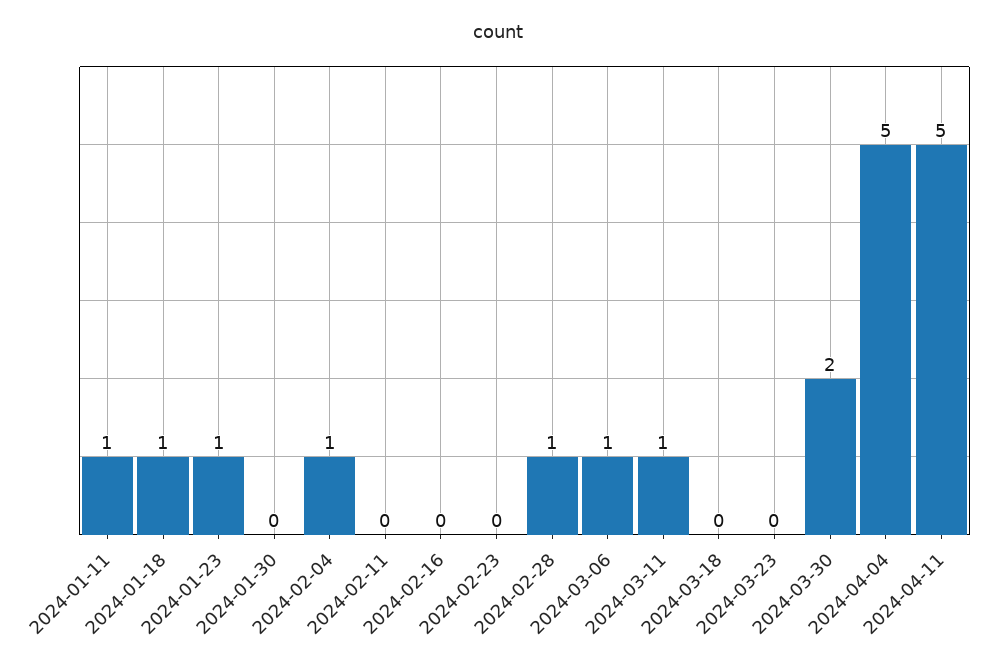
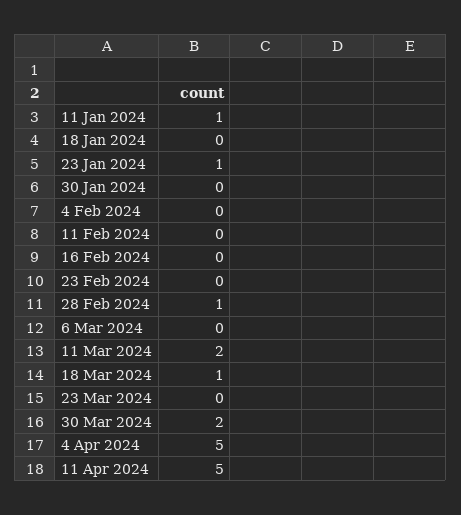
2024-01-18: 1 -> 0
2024-02-04: 1 -> 0
2024-03-06: 1 -> 0
2024-03-11: 1 -> 2
2024-03-18: 0 -> 1

